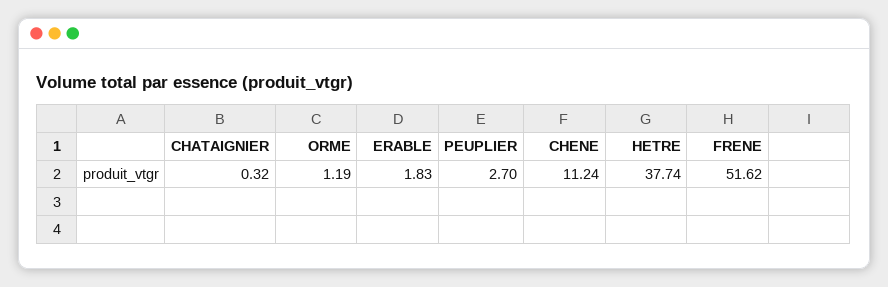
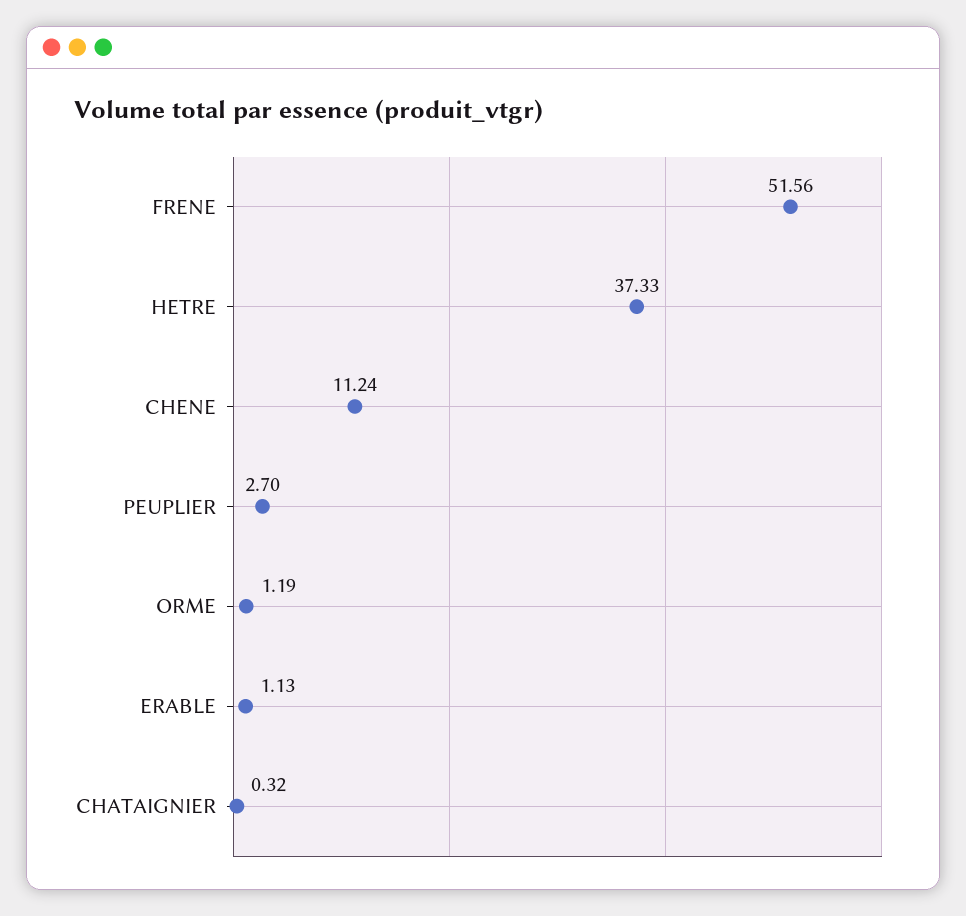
ERABLE: 1.83 -> 1.13
HETRE: 37.74 -> 37.33
FRENE: 51.62 -> 51.56

